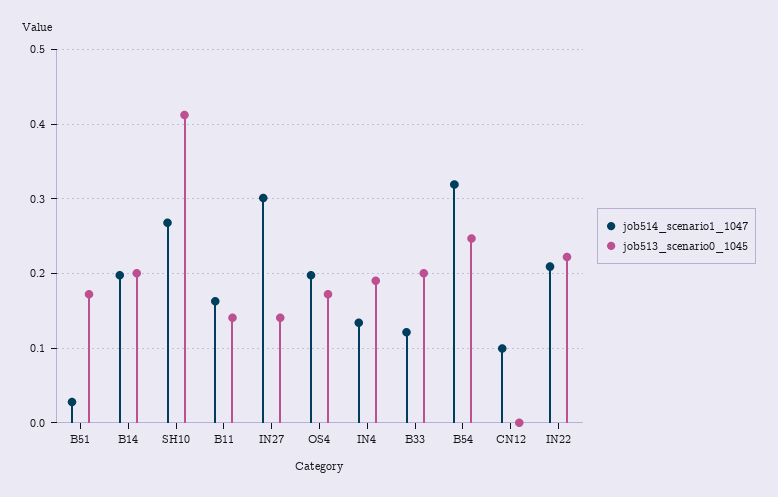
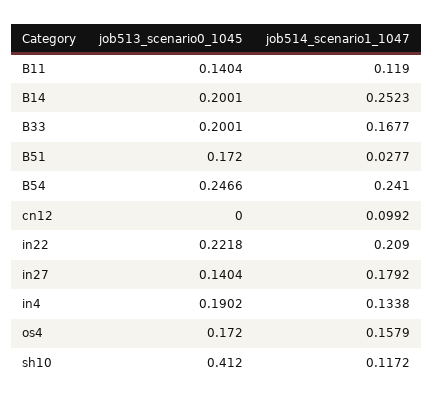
job514_scenario1_1047, B14: 0.2 -> 0.2523
job514_scenario1_1047, SH10: 0.27 -> 0.1172
job514_scenario1_1047, B11: 0.16 -> 0.119
job514_scenario1_1047, IN27: 0.3 -> 0.1792
job514_scenario1_1047, OS4: 0.2 -> 0.1579
job514_scenario1_1047, B33: 0.12 -> 0.1677
job514_scenario1_1047, B54: 0.32 -> 0.241

